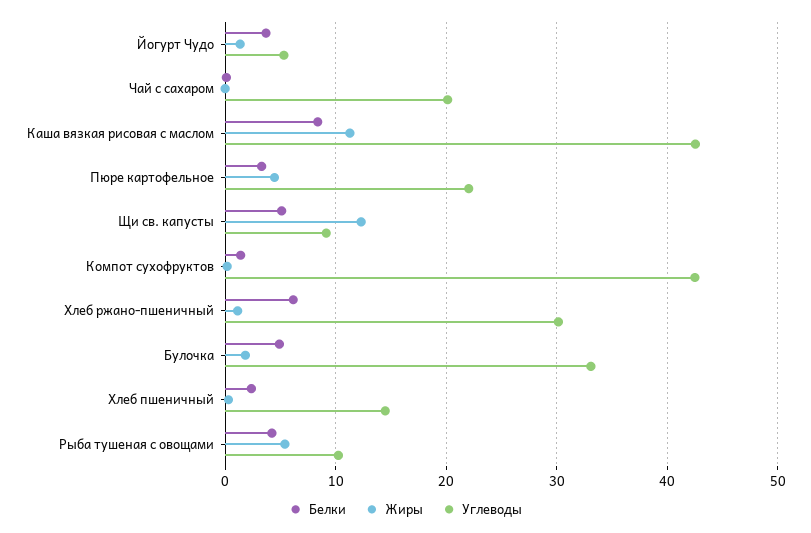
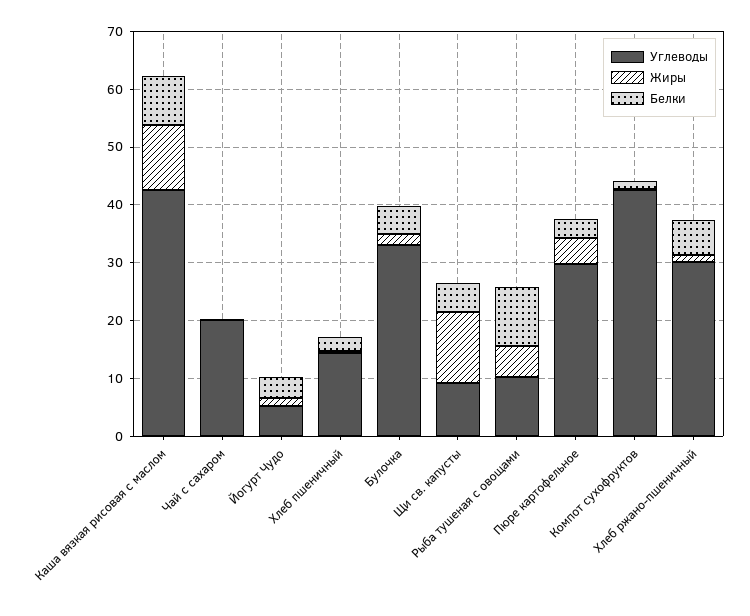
Углеводы, Пюре картофельное: 22 -> 30
Белки, Рыба тушеная с овощами: 4 -> 10

